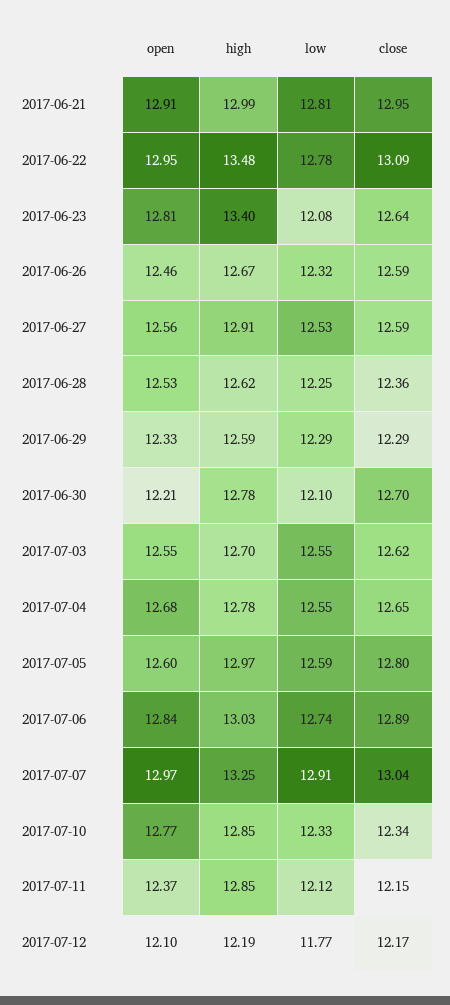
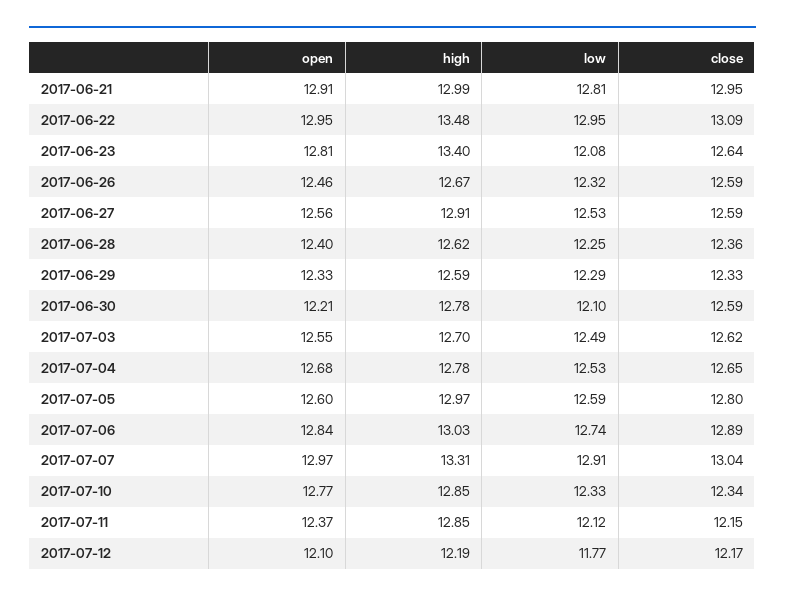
low, 2017-06-22: 12.78 -> 12.95
open, 2017-06-28: 12.53 -> 12.4
close, 2017-06-29: 12.29 -> 12.33
close, 2017-06-30: 12.7 -> 12.59
low, 2017-07-03: 12.55 -> 12.49
low, 2017-07-04: 12.55 -> 12.53
high, 2017-07-07: 13.25 -> 13.31

